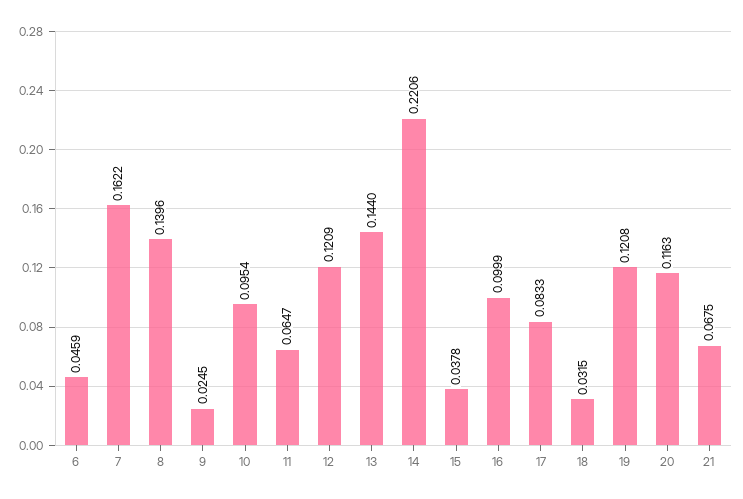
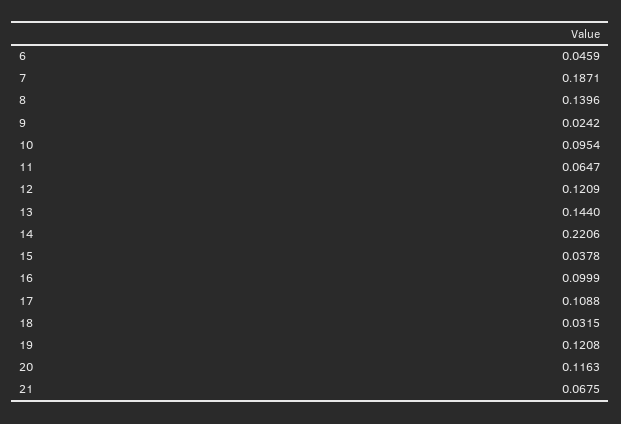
7: 0.1622 -> 0.1871
9: 0.0245 -> 0.0242
17: 0.0833 -> 0.1088

